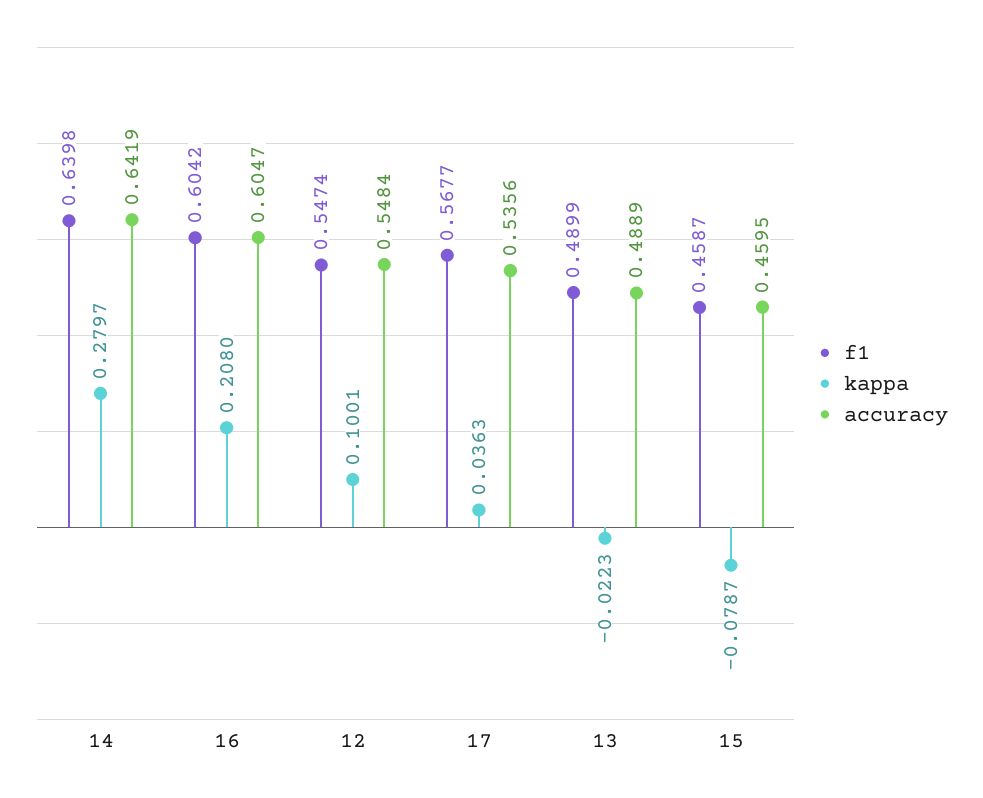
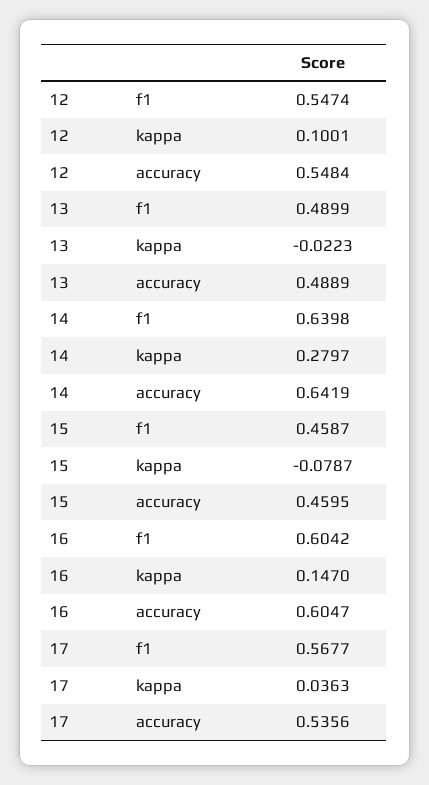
kappa, 16: 0.208 -> 0.147

